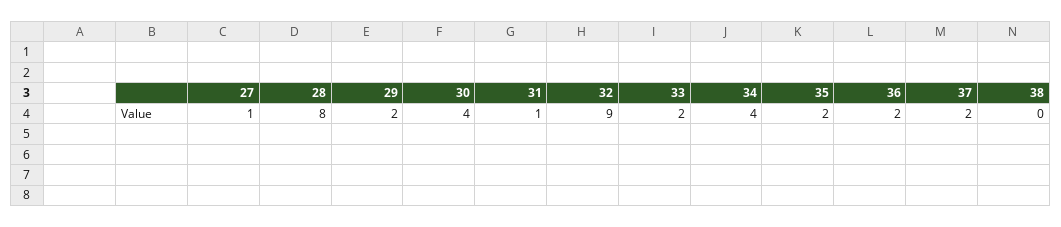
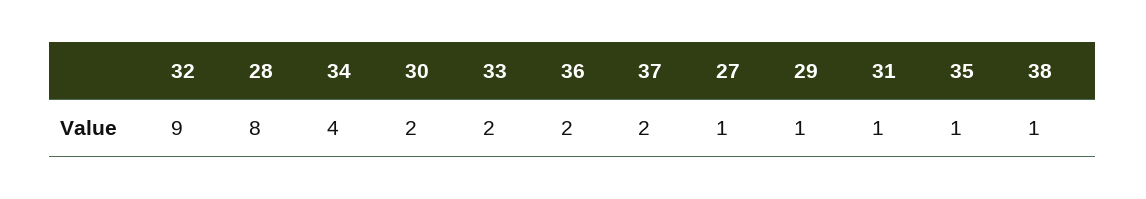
29: 2 -> 1
30: 4 -> 2
35: 2 -> 1
38: 0 -> 1

